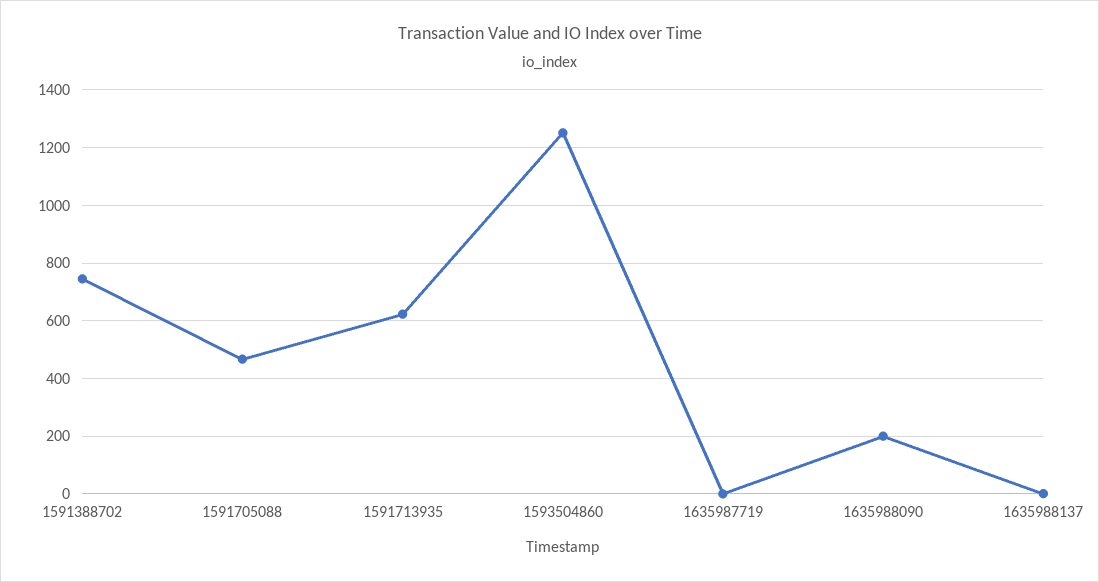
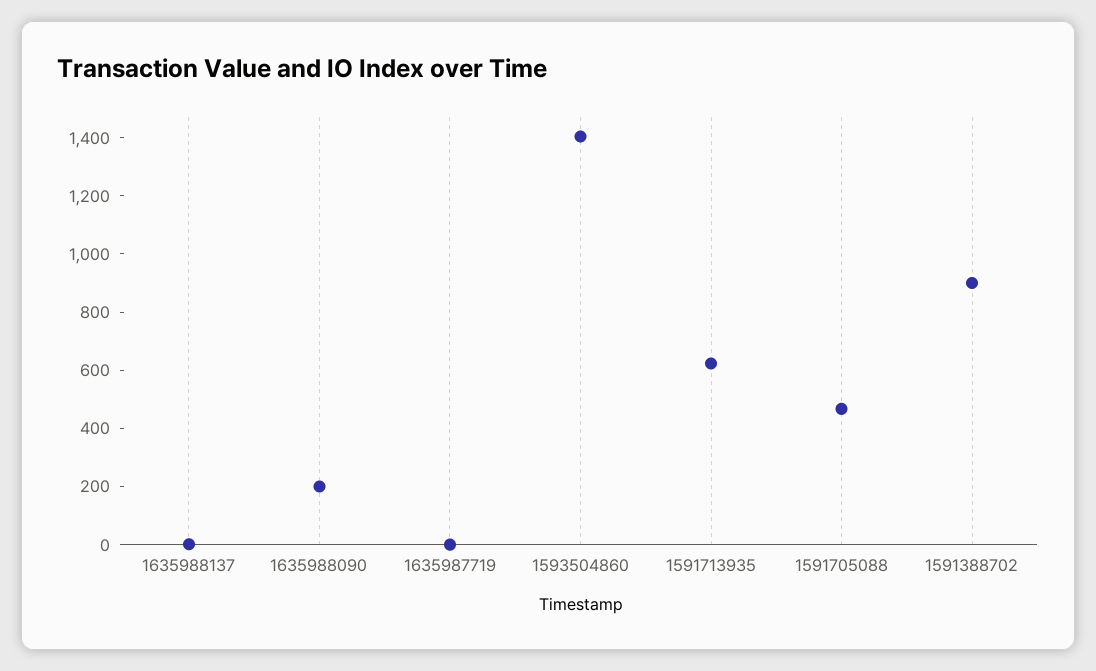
1591388702: 750 -> 900
1593504860: 1250 -> 1400

